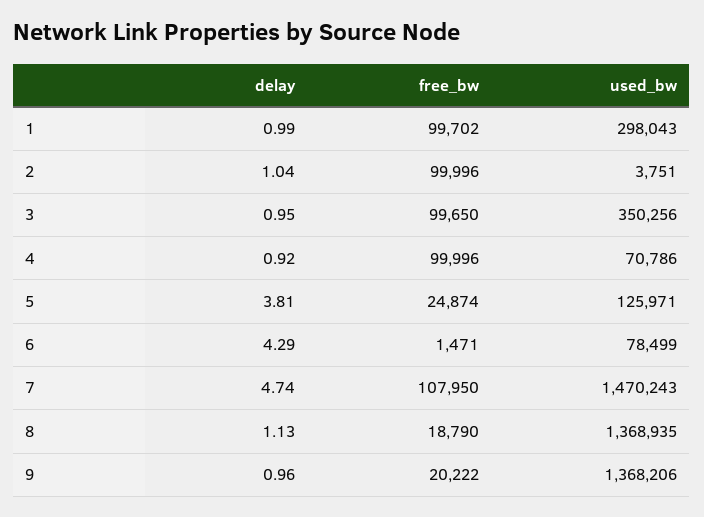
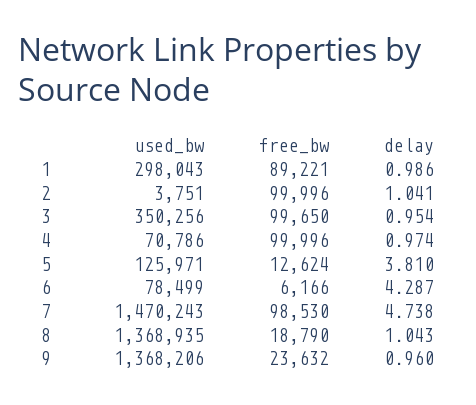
free_bw, 1: 99702 -> 89221
delay, 4: 0.92 -> 0.974
free_bw, 5: 24874 -> 12624
free_bw, 6: 1471 -> 6166
free_bw, 7: 107950 -> 98530
delay, 8: 1.13 -> 1.043
free_bw, 9: 20222 -> 23632

